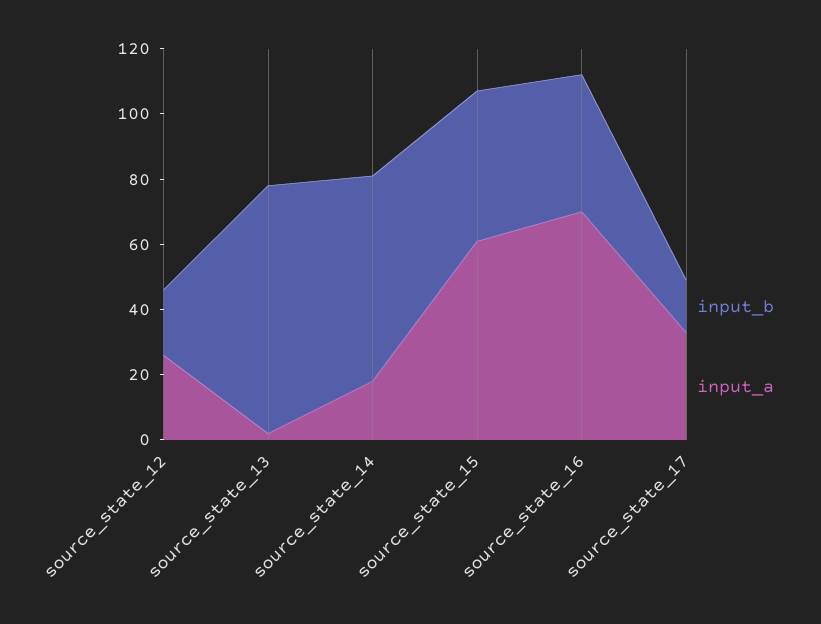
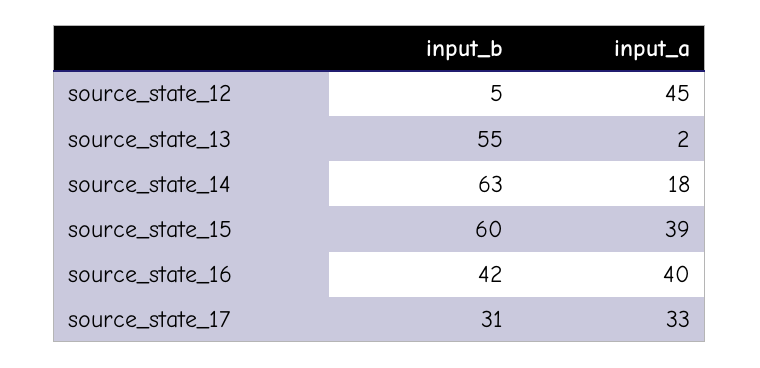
input_b, source_state_12: 20 -> 5
input_a, source_state_12: 25 -> 45
input_b, source_state_13: 75 -> 55
input_b, source_state_15: 45 -> 60
input_a, source_state_15: 60 -> 39
input_a, source_state_16: 70 -> 40
input_b, source_state_17: 15 -> 31

